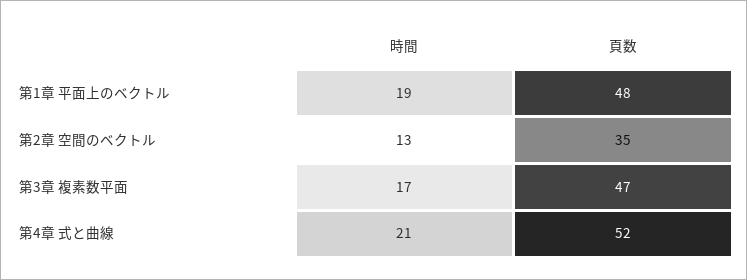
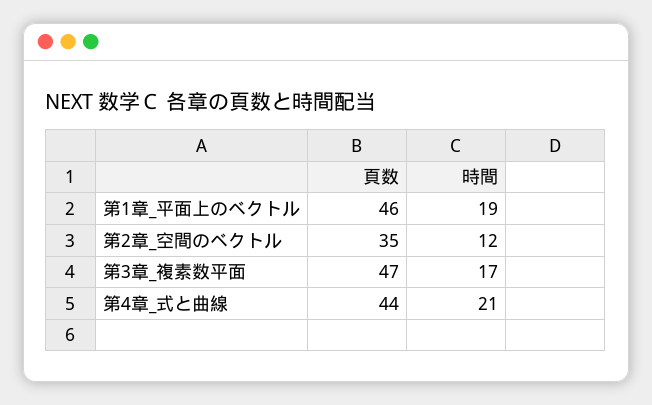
頁数, 第1章 平面上のベクトル: 48 -> 46
時間, 第2章 空間のベクトル: 13 -> 12
頁数, 第4章 式と曲線: 52 -> 44

